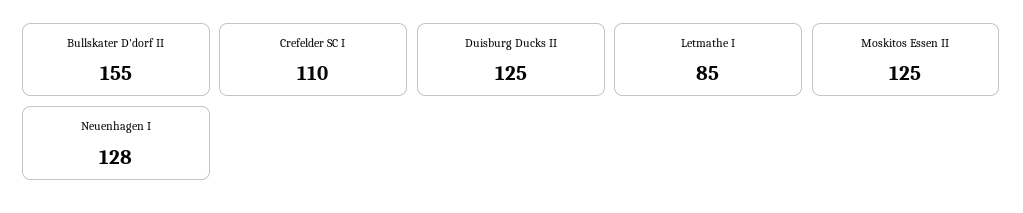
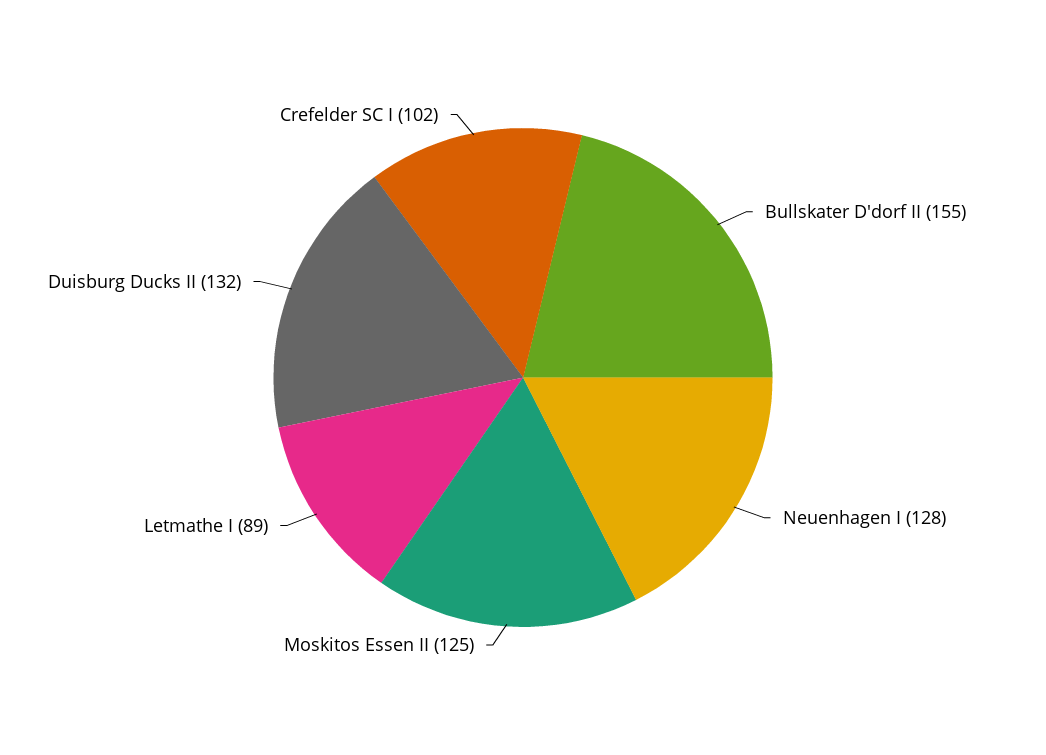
Crefelder SC I: 110 -> 102
Duisburg Ducks II: 125 -> 132
Letmathe I: 85 -> 89

